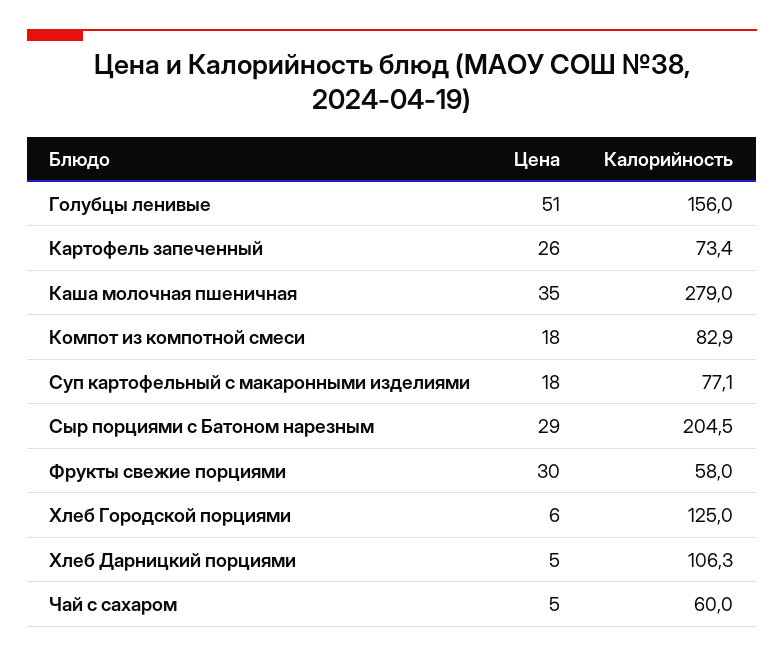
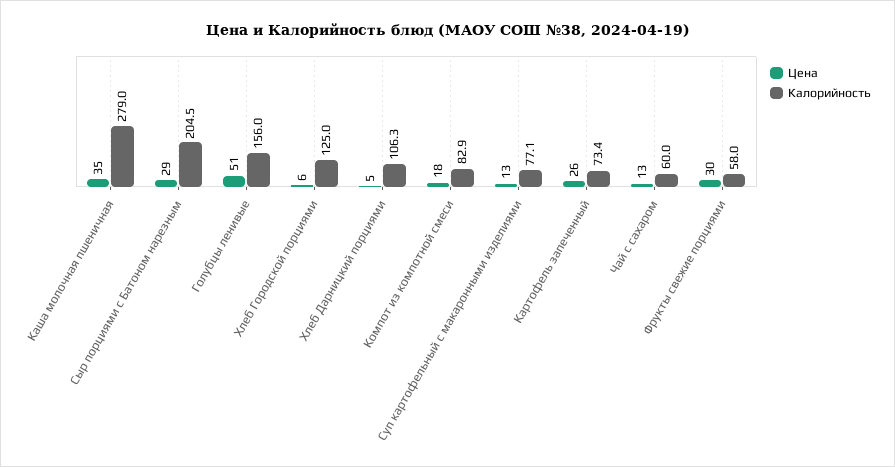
Цена, Суп картофельный с макаронными изделиями: 18 -> 13
Цена, Чай с сахаром: 5 -> 13

